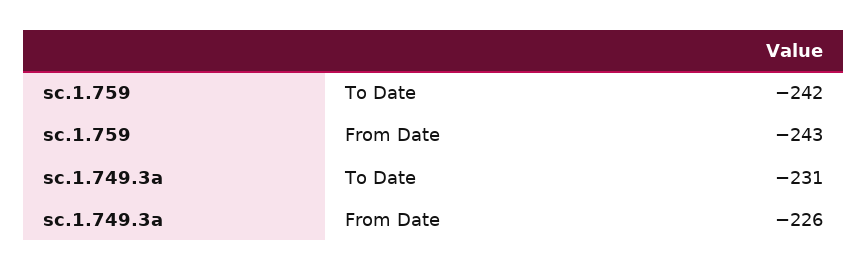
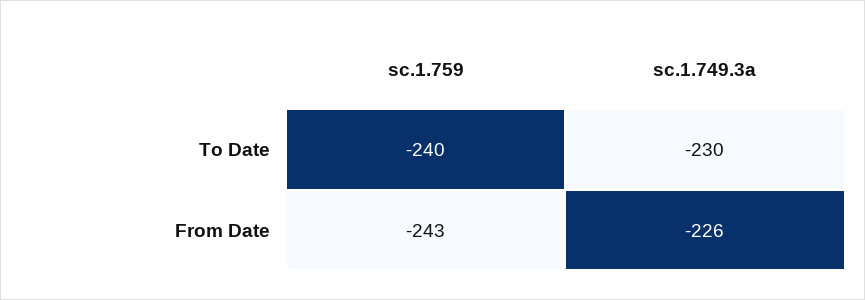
sc.1.759, To Date: -242 -> -240
sc.1.749.3a, To Date: -231 -> -230

